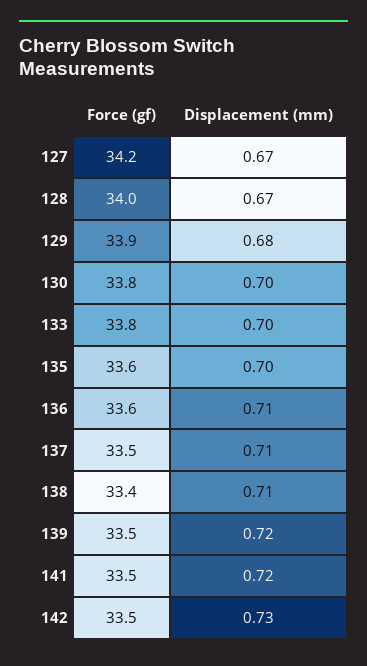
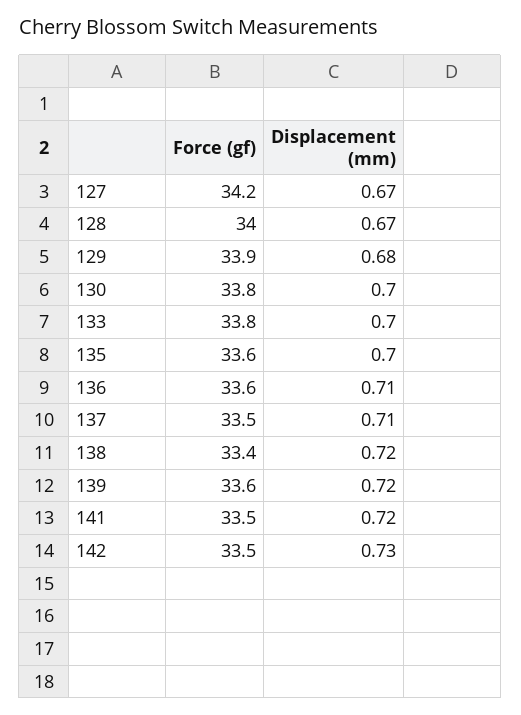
Displacement (mm), 138: 0.71 -> 0.72
Force (gf), 139: 33.5 -> 33.6

